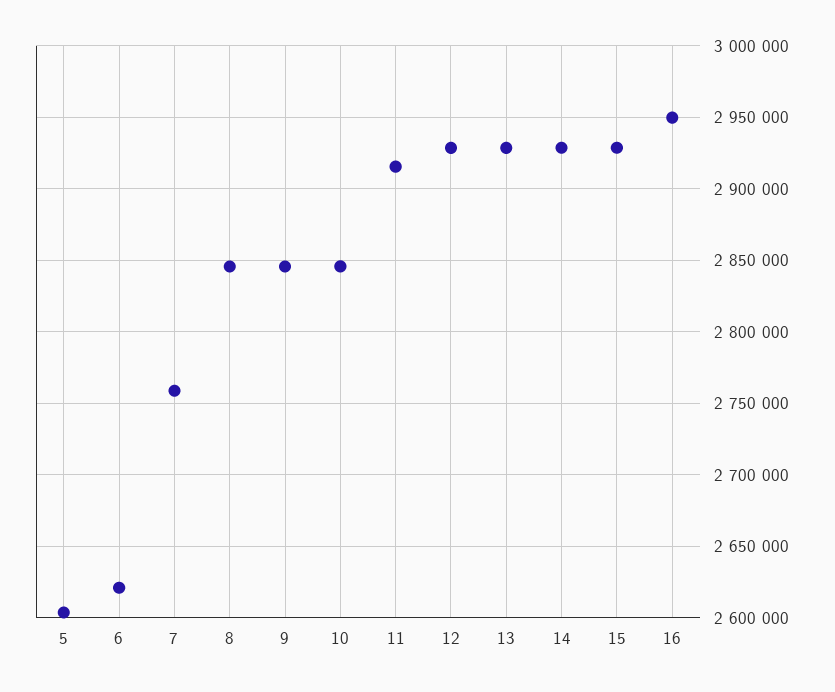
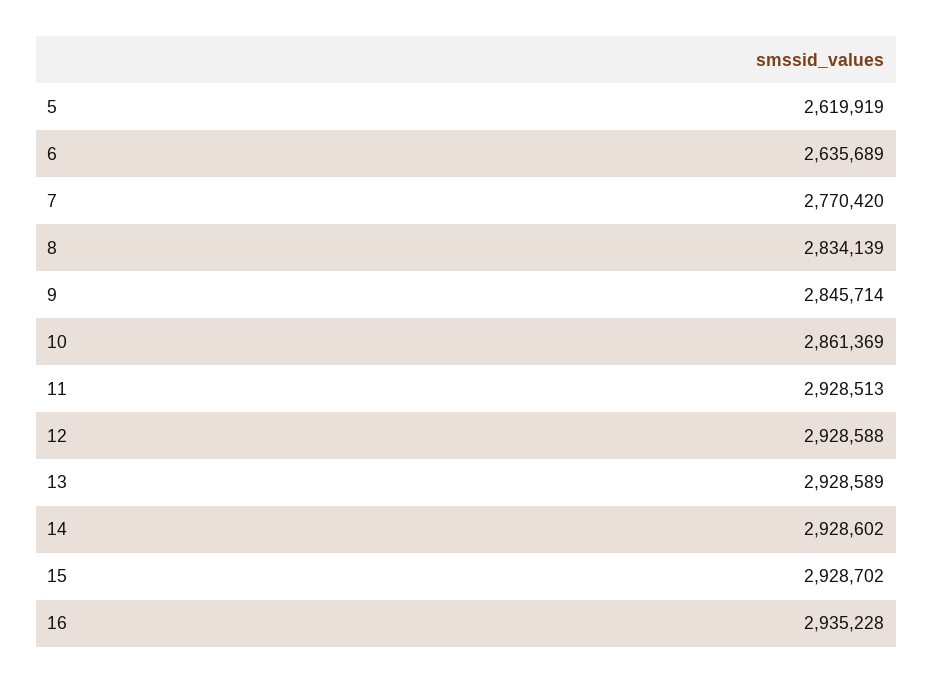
5: 2605000 -> 2619919
6: 2620000 -> 2635689
7: 2760000 -> 2770420
8: 2845000 -> 2834139
10: 2845000 -> 2861369
11: 2915000 -> 2928513
16: 2950000 -> 2935228

